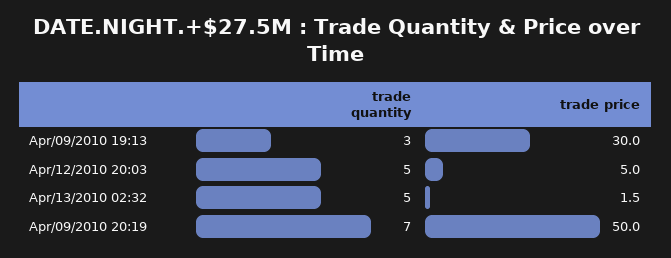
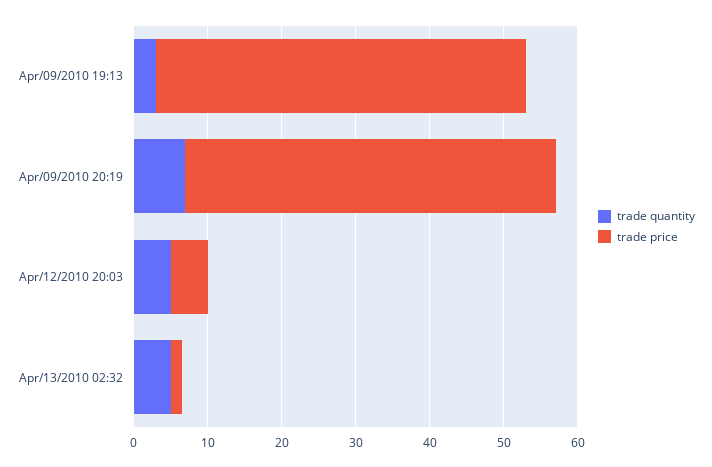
trade price, Apr/09/2010 19:13: 30 -> 50

